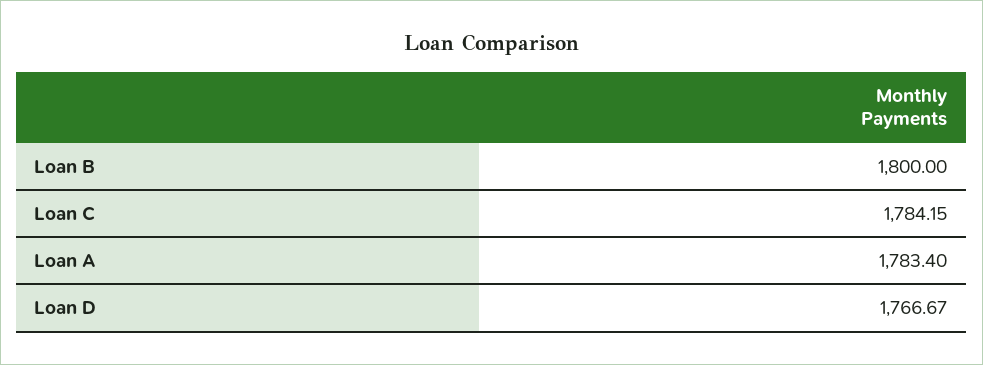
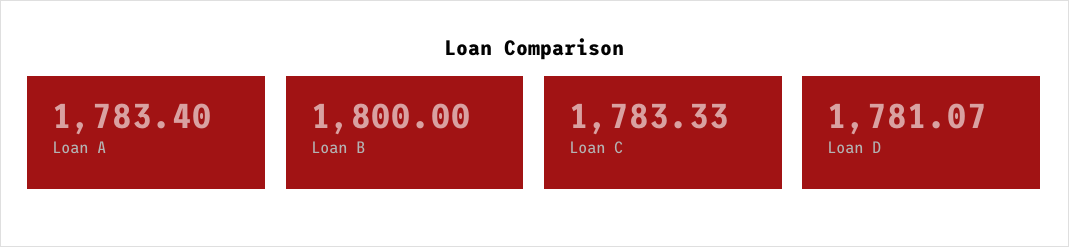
Loan C: 1784.15 -> 1783.33
Loan D: 1766.67 -> 1781.07

